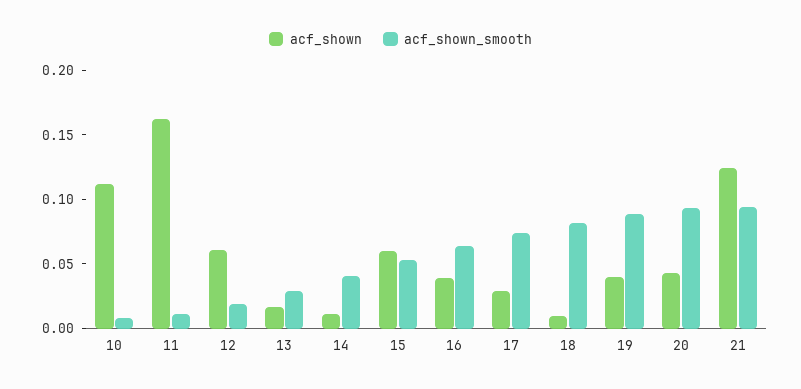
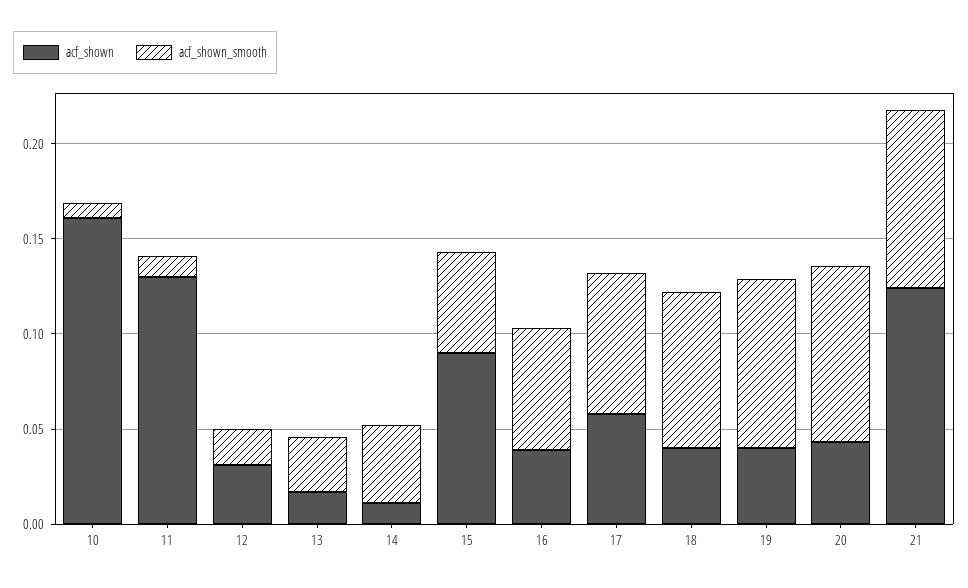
acf_shown, 10: 0.11 -> 0.16
acf_shown, 11: 0.16 -> 0.13
acf_shown, 12: 0.06 -> 0.03
acf_shown, 15: 0.06 -> 0.09
acf_shown, 17: 0.03 -> 0.06
acf_shown, 18: 0.01 -> 0.04

